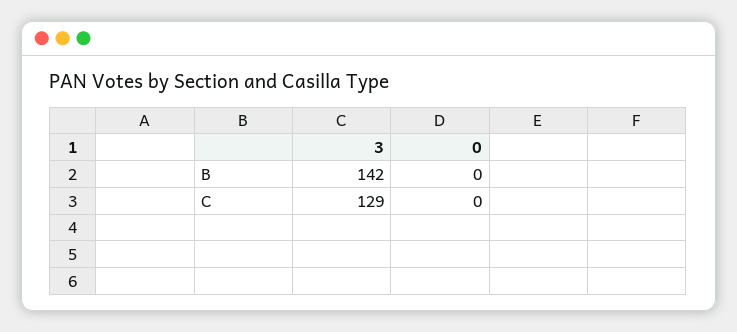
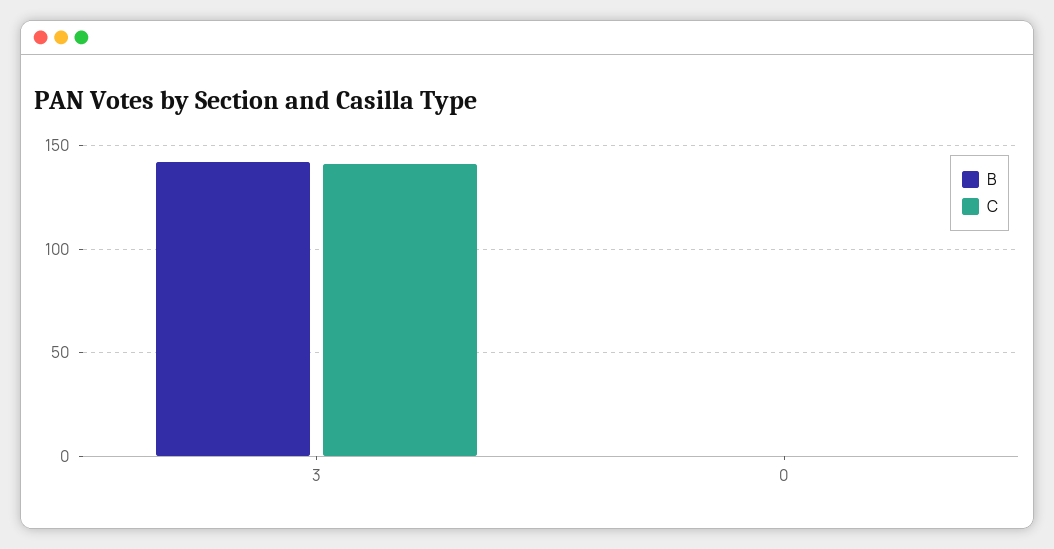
C, 3: 129 -> 140

